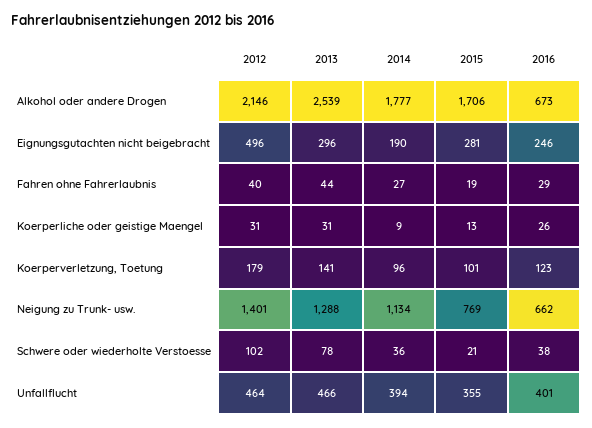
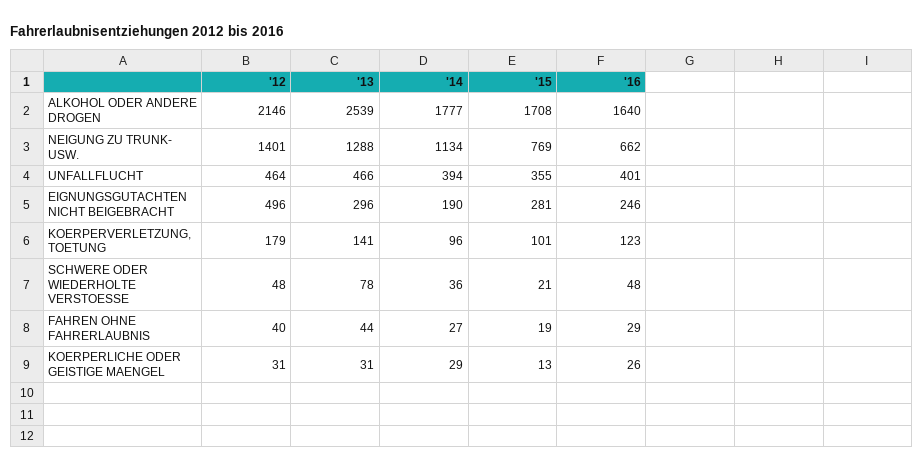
2015, Alkohol oder andere Drogen: 1706 -> 1708
2016, Alkohol oder andere Drogen: 673 -> 1640
2014, Koerperliche oder geistige Maengel: 9 -> 29
2012, Schwere oder wiederholte Verstoesse: 102 -> 48
2016, Schwere oder wiederholte Verstoesse: 38 -> 48

